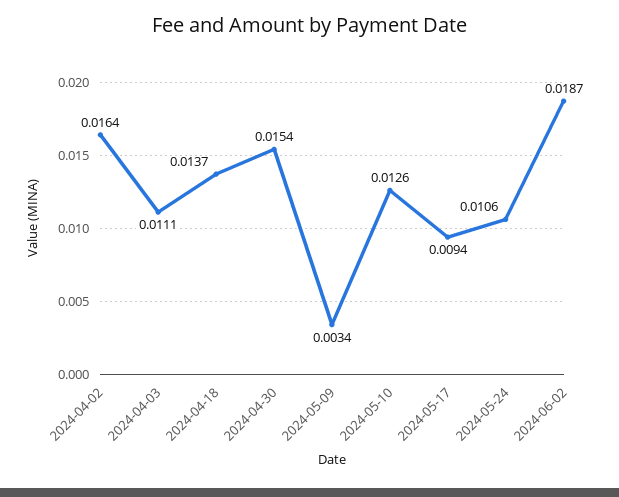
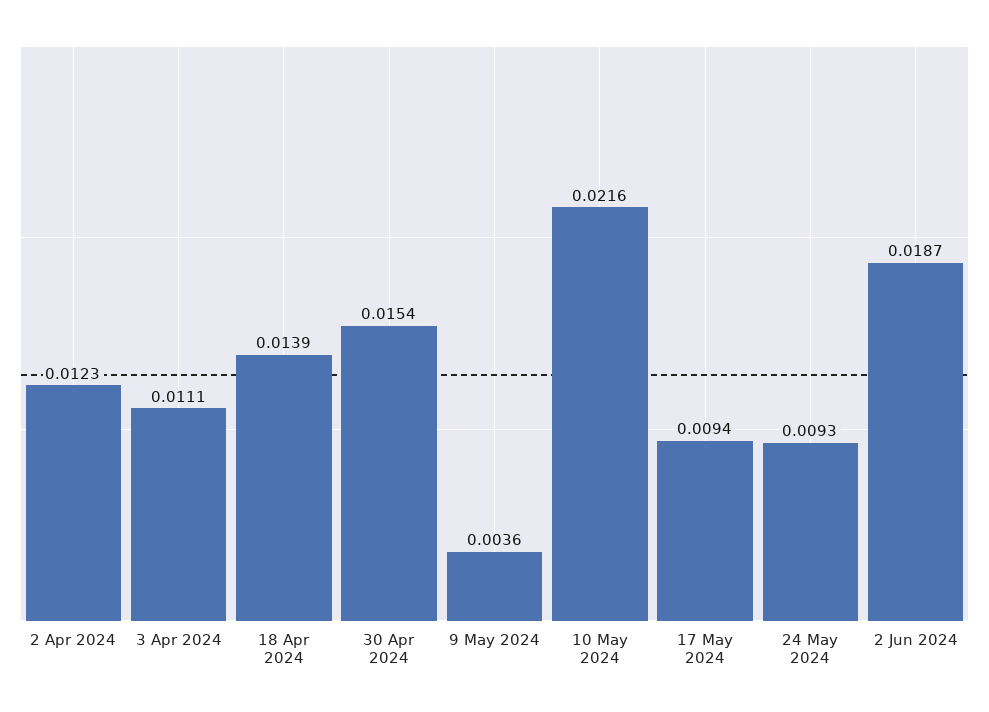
2024-04-02: 0.0164 -> 0.0123
2024-04-18: 0.0137 -> 0.0139
2024-05-09: 0.0034 -> 0.0036
2024-05-10: 0.0126 -> 0.0216
2024-05-24: 0.0106 -> 0.0093

